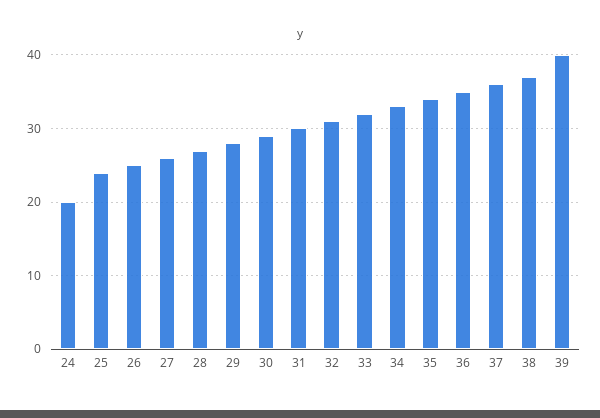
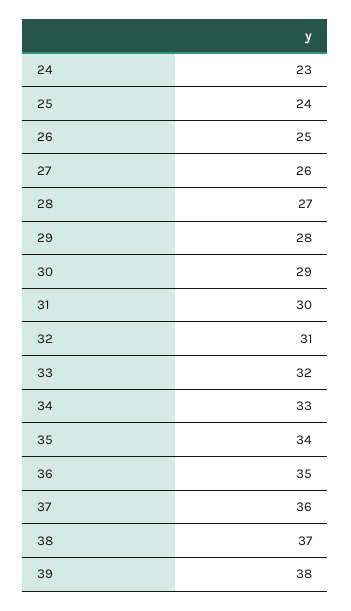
24: 20 -> 23
39: 40 -> 38

